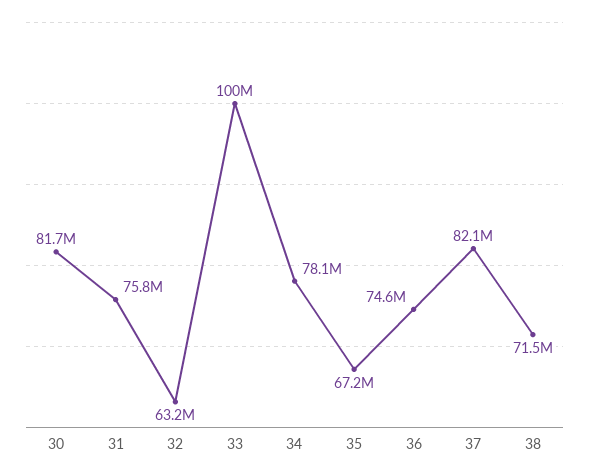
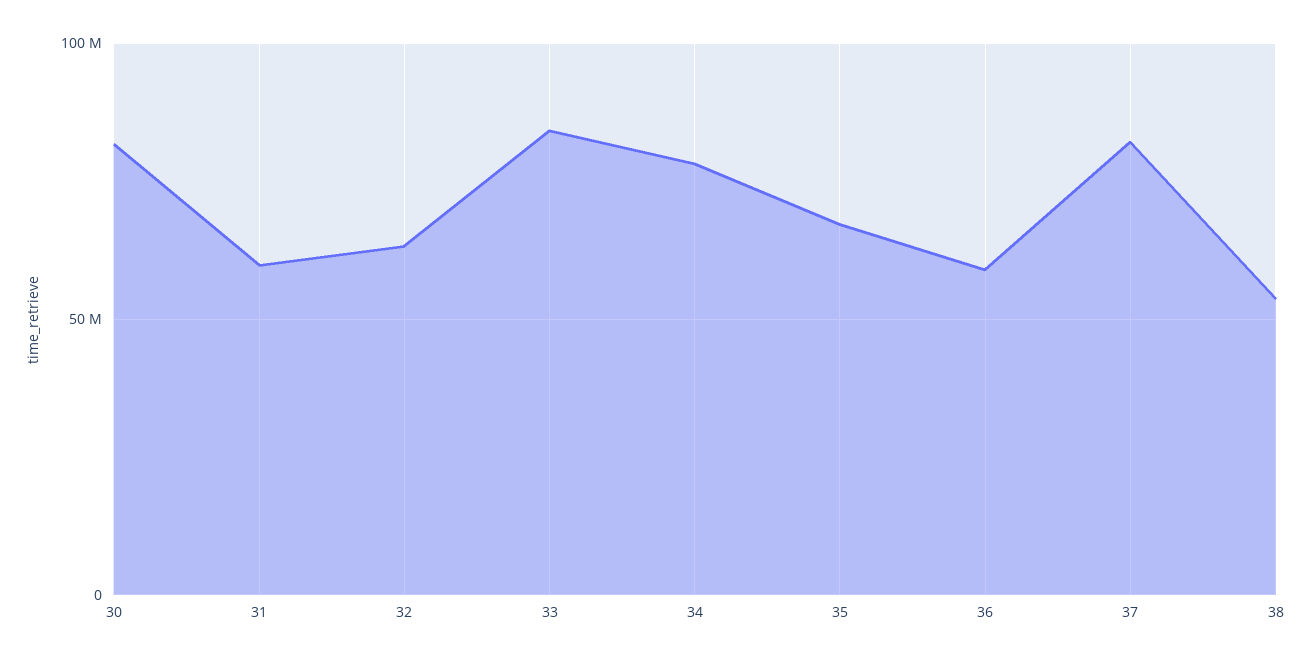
31: 75800000 -> 60000000
33: 100000000 -> 85000000
36: 74600000 -> 60000000
38: 71500000 -> 55000000

